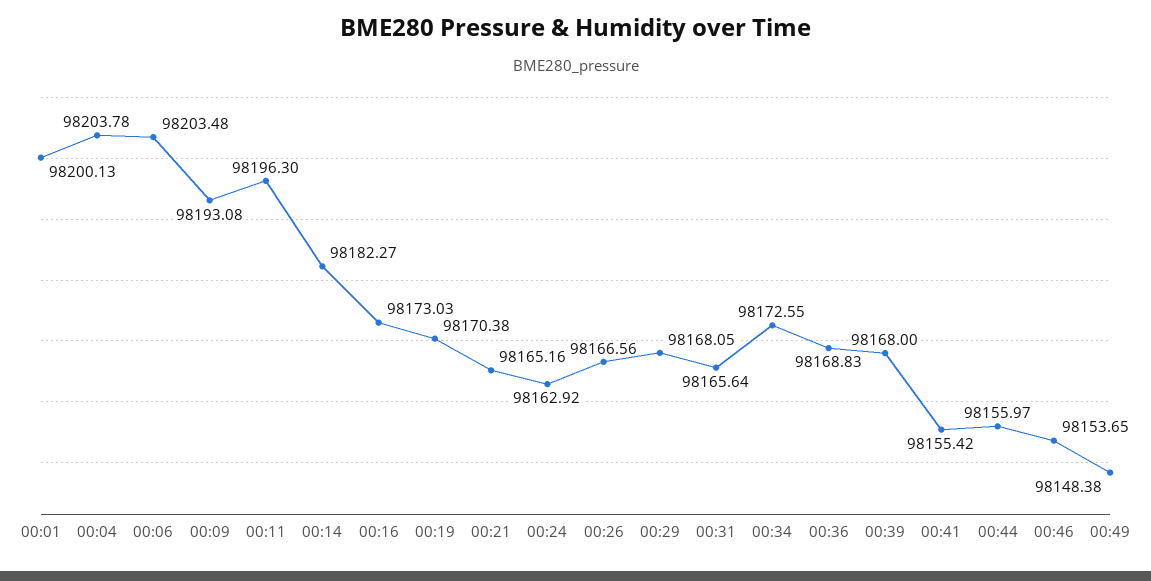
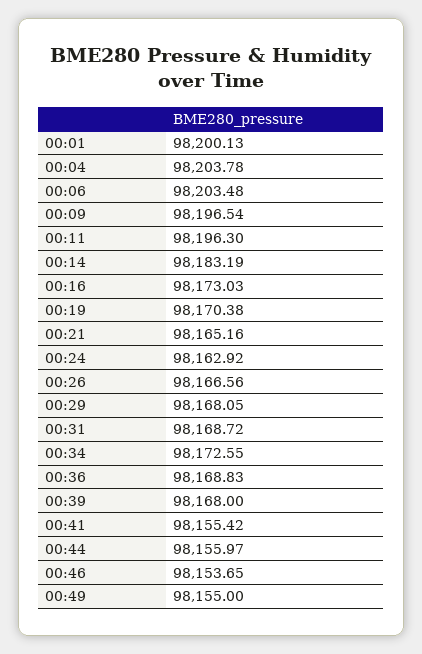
00:09: 98193.08 -> 98196.54
00:14: 98182.27 -> 98183.19
00:31: 98165.64 -> 98168.72
00:49: 98148.38 -> 98155

